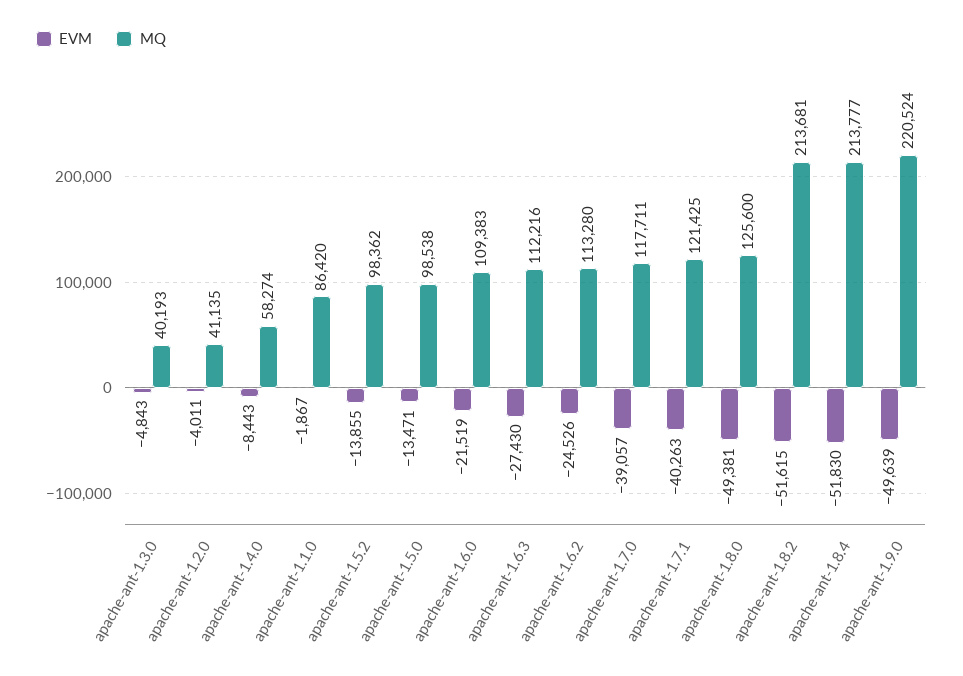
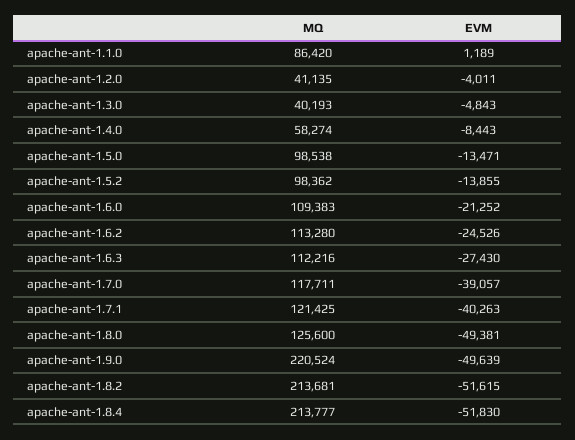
EVM, apache-ant-1.1.0: -1867 -> 1189
EVM, apache-ant-1.6.0: -21519 -> -21252

